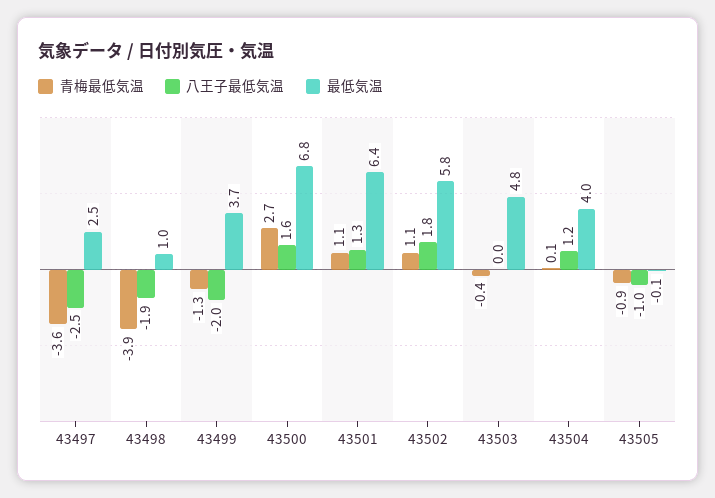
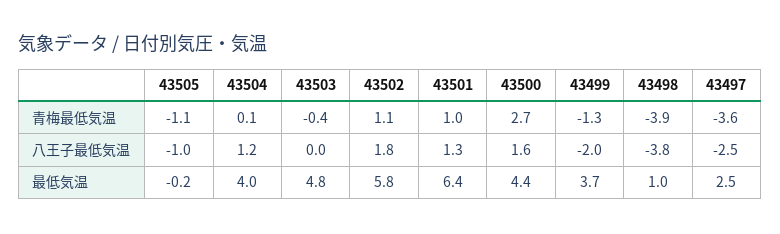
八王子最低気温, 43498: -1.9 -> -3.8
最低気温, 43500: 6.8 -> 4.4
青梅最低気温, 43501: 1.1 -> 1
青梅最低気温, 43505: -0.9 -> -1.1
最低気温, 43505: -0.1 -> -0.2

